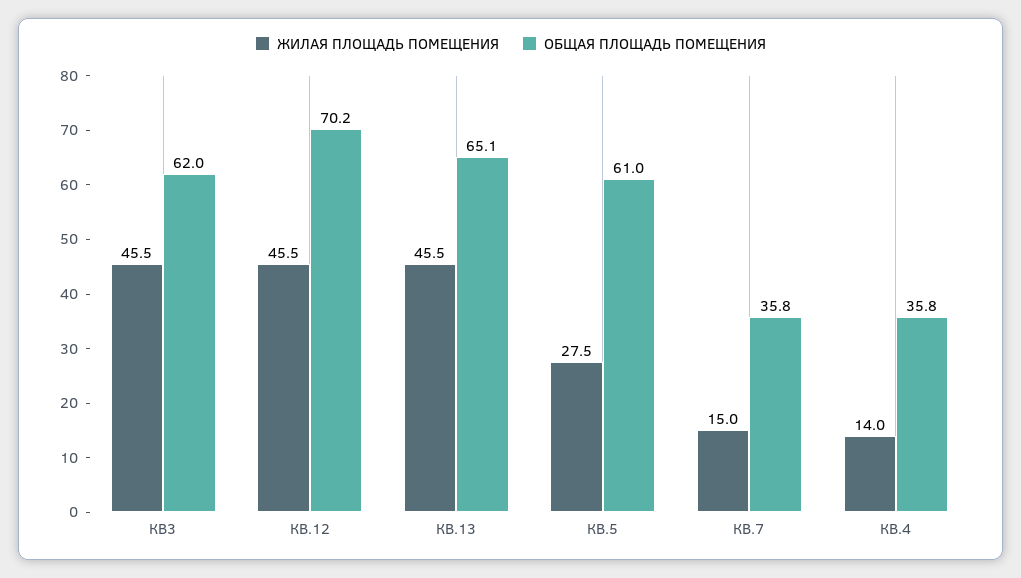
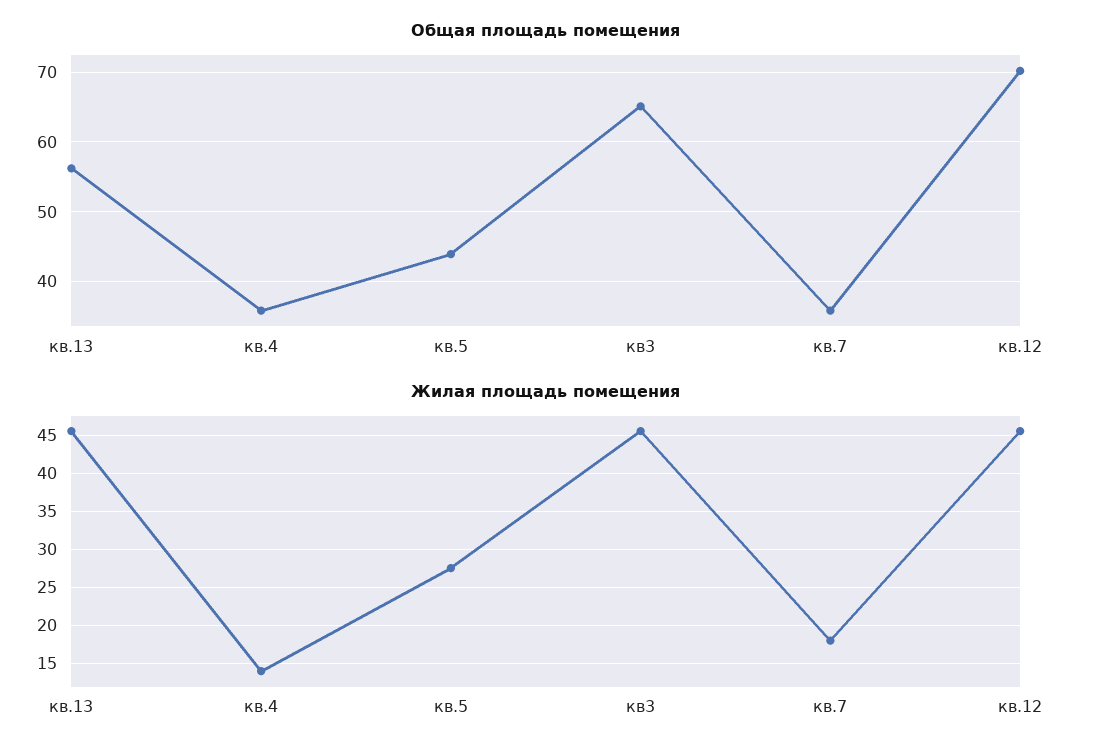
ОБЩАЯ ПЛОЩАДЬ ПОМЕЩЕНИЯ, КВ3: 62 -> 65
ОБЩАЯ ПЛОЩАДЬ ПОМЕЩЕНИЯ, КВ.13: 65.1 -> 56
ОБЩАЯ ПЛОЩАДЬ ПОМЕЩЕНИЯ, КВ.5: 61 -> 44
ЖИЛАЯ ПЛОЩАДЬ ПОМЕЩЕНИЯ, КВ.7: 15 -> 18

